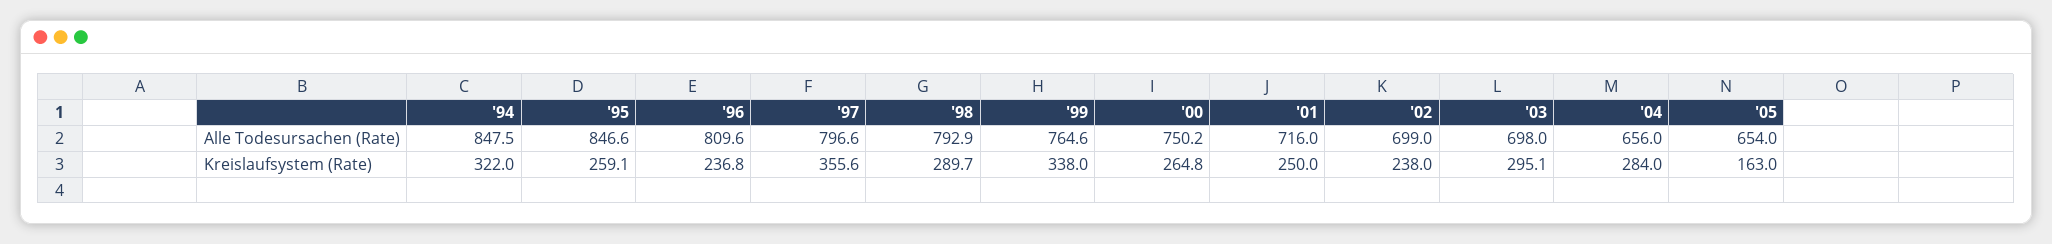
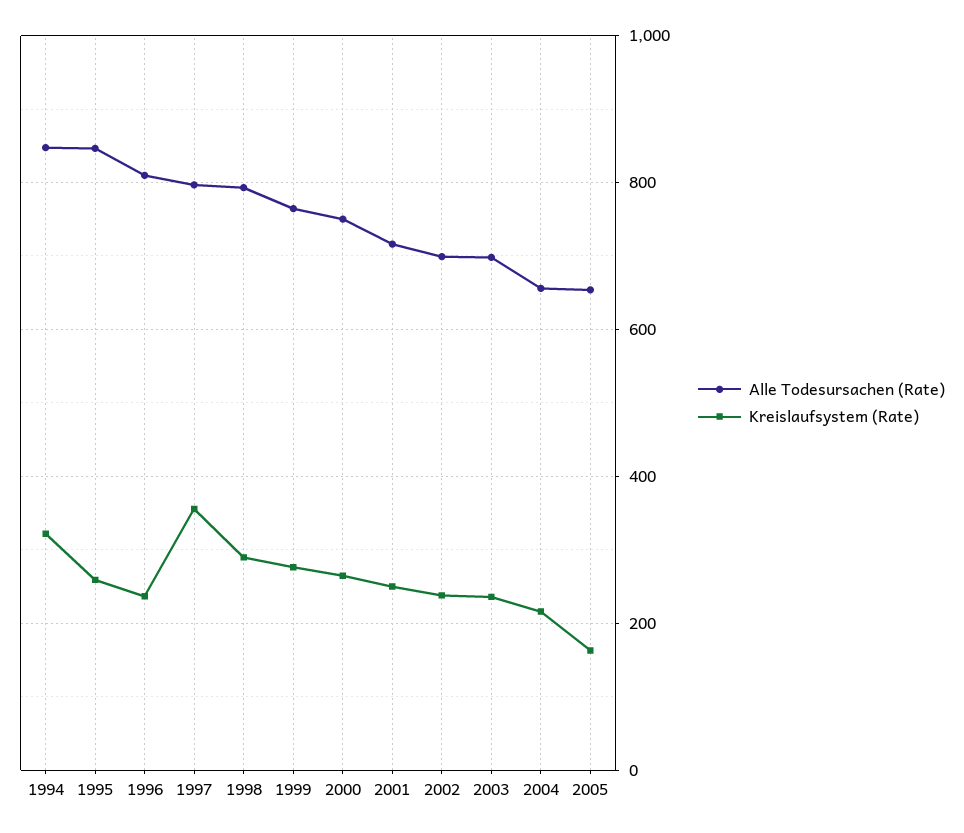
Kreislaufsystem (Rate), '99: 338 -> 280
Kreislaufsystem (Rate), '03: 295.1 -> 240
Kreislaufsystem (Rate), '04: 284 -> 220

